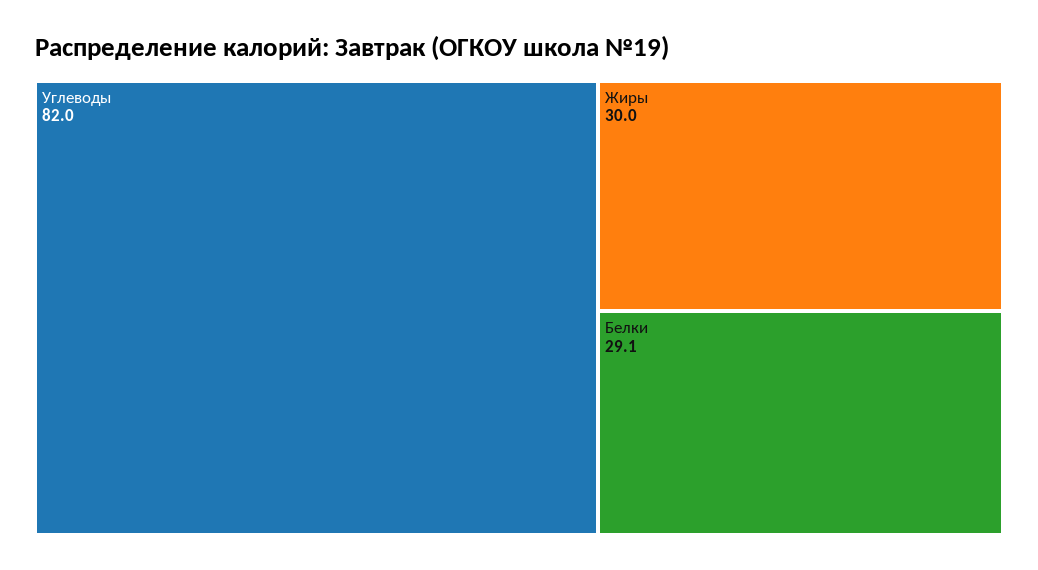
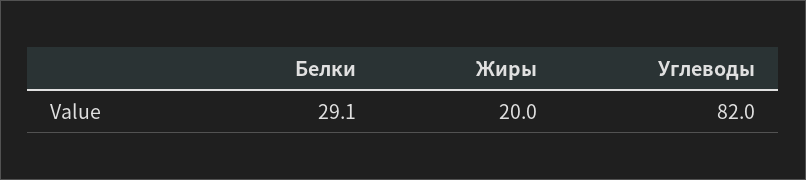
Жиры: 30 -> 20

